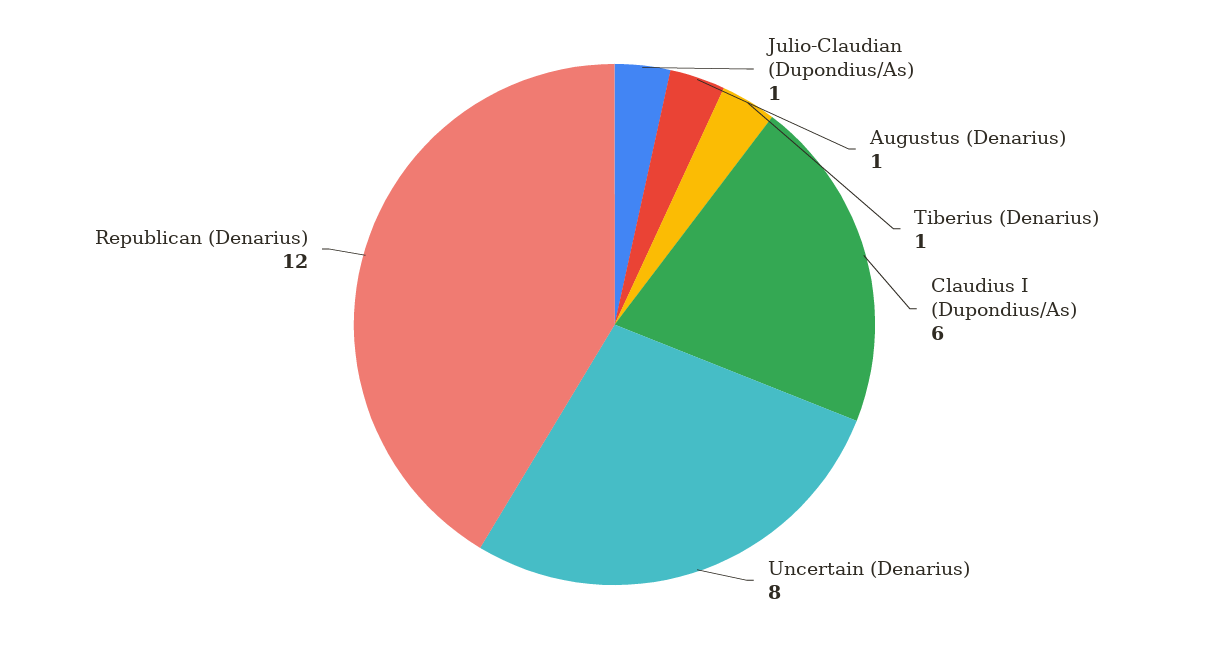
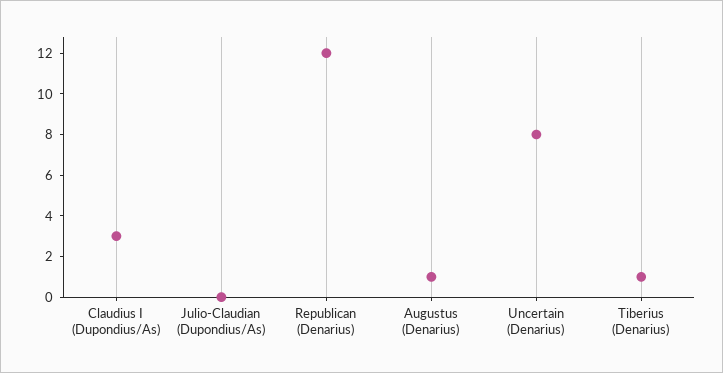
Julio-Claudian (Dupondius/As): 1 -> 0
Claudius I (Dupondius/As): 6 -> 3

